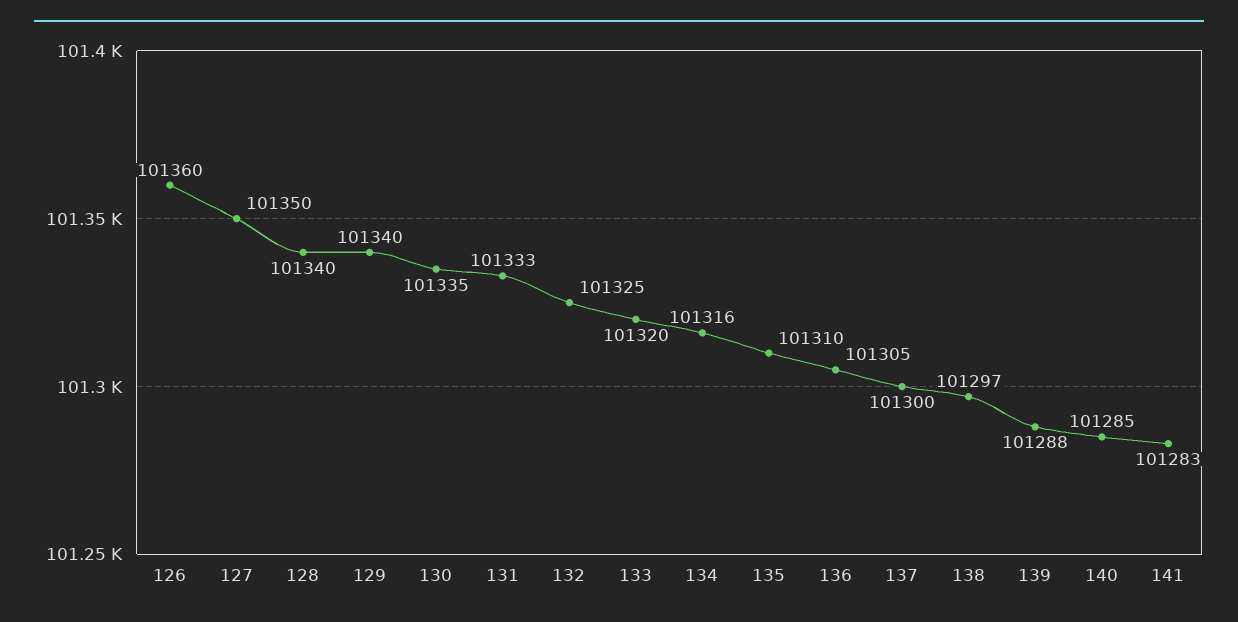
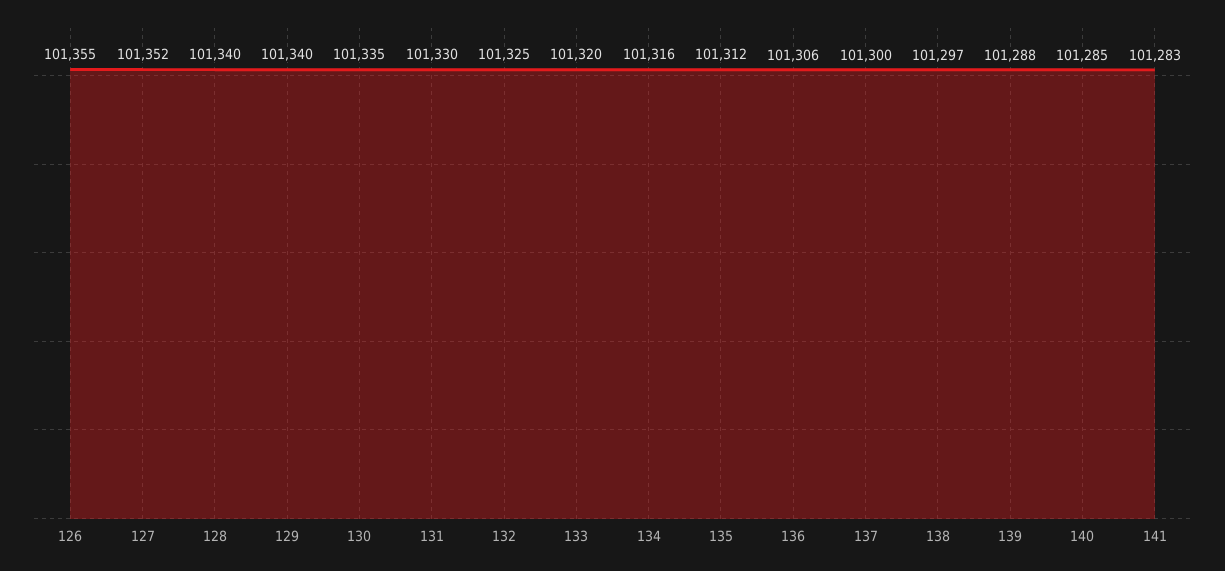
126: 101360 -> 101355
127: 101350 -> 101352
131: 101333 -> 101330
135: 101310 -> 101312
136: 101305 -> 101306

